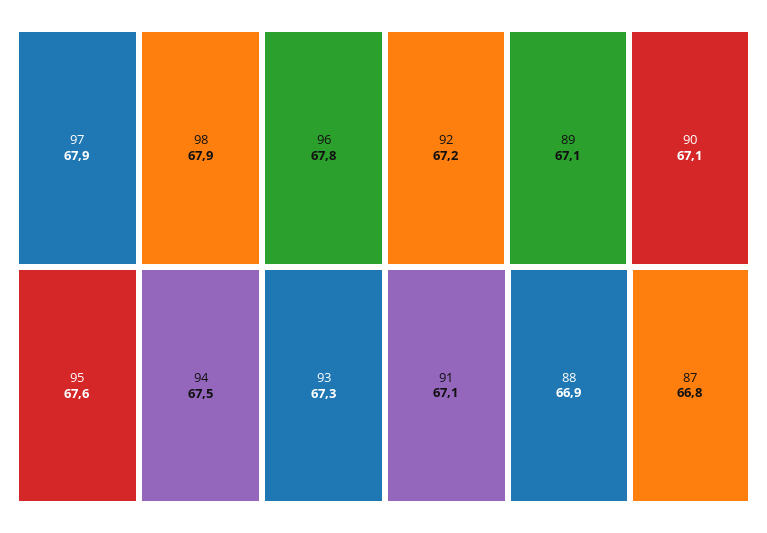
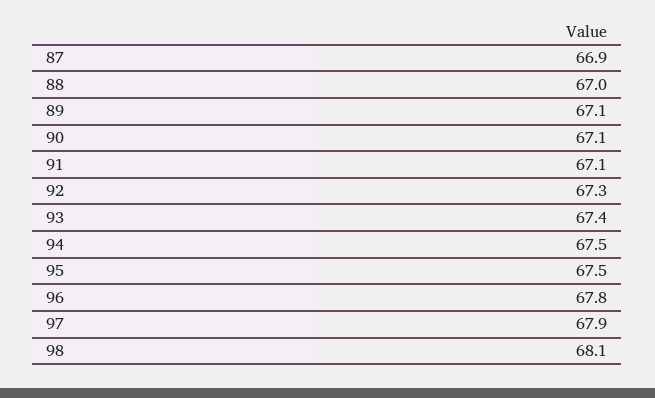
98: 67.9 -> 68.1
95: 67.6 -> 67.5
93: 67.3 -> 67.4
92: 67.2 -> 67.3
88: 66.9 -> 67
87: 66.8 -> 66.9

